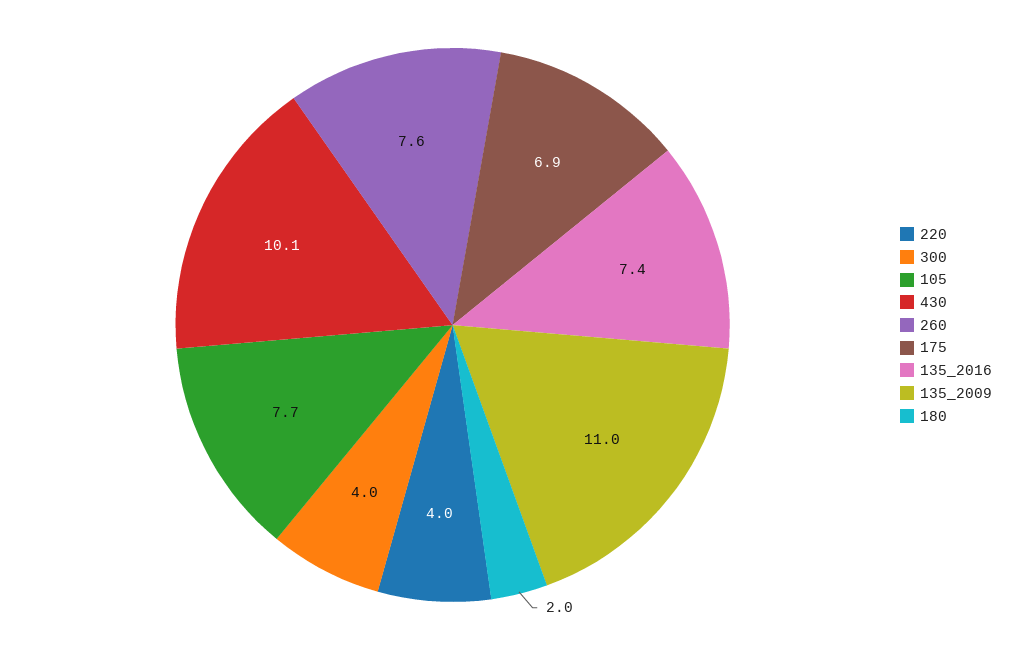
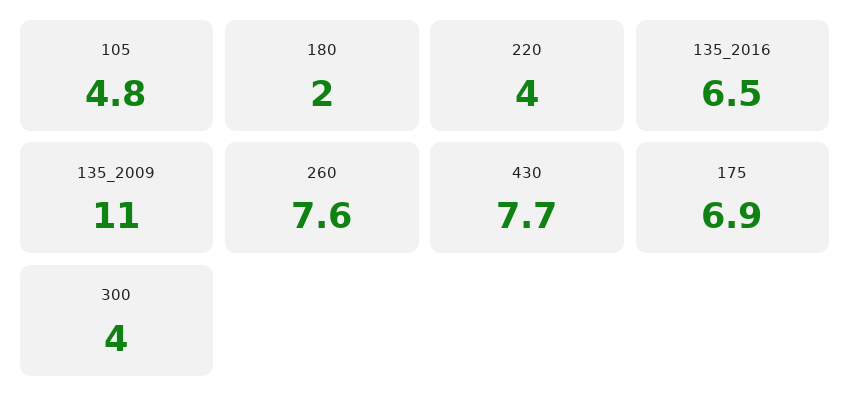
105: 7.7 -> 4.8
430: 10.1 -> 7.7
135_2016: 7.4 -> 6.5

